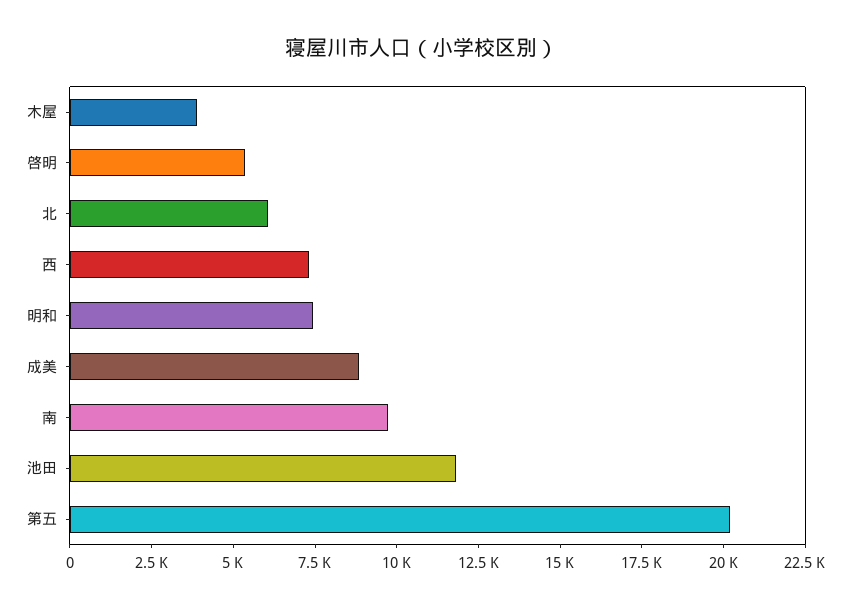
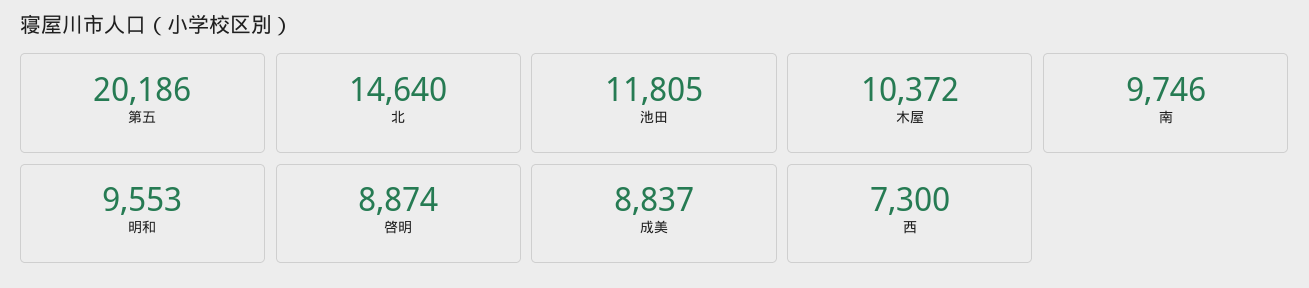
木屋: 4000 -> 10372
啓明: 5500 -> 8874
北: 6000 -> 14640
明和: 7500 -> 9553

